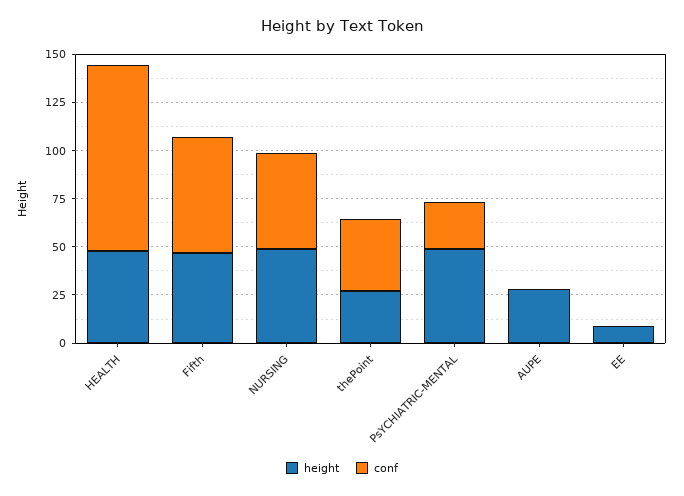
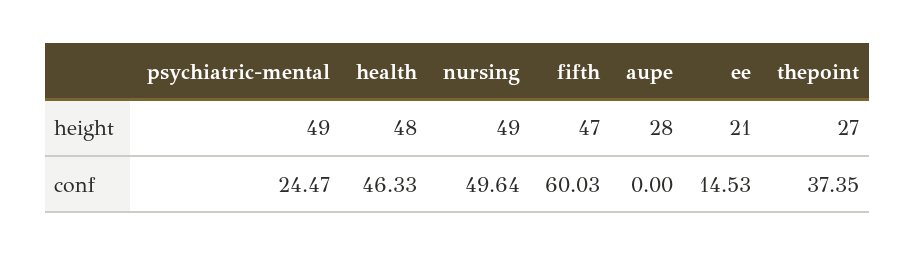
conf, HEALTH: 95 -> 46.33
height, EE: 10 -> 21
conf, EE: 0 -> 14.53

